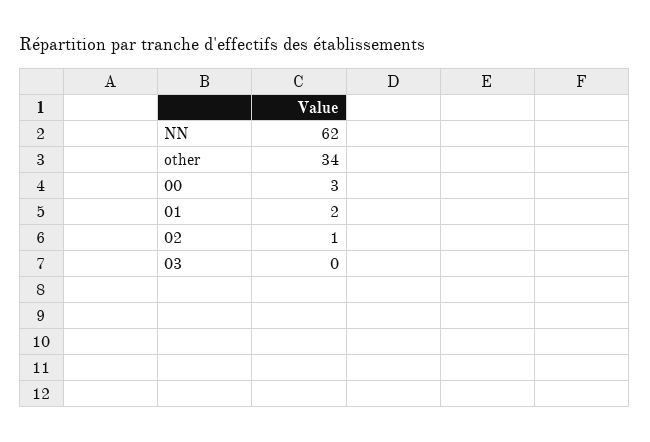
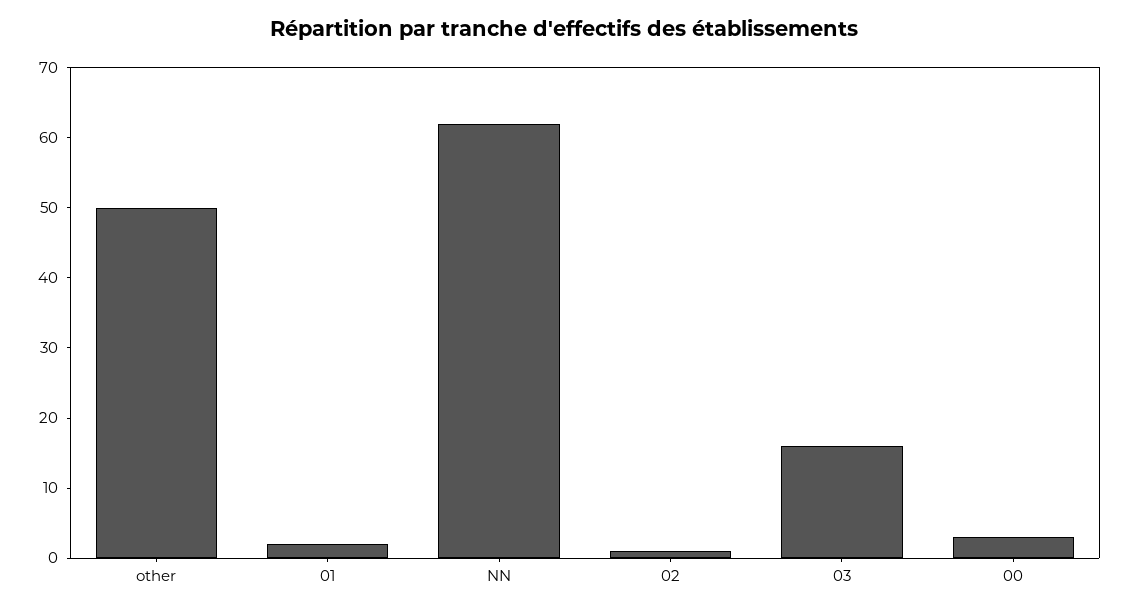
other: 34 -> 50
03: 0 -> 15

